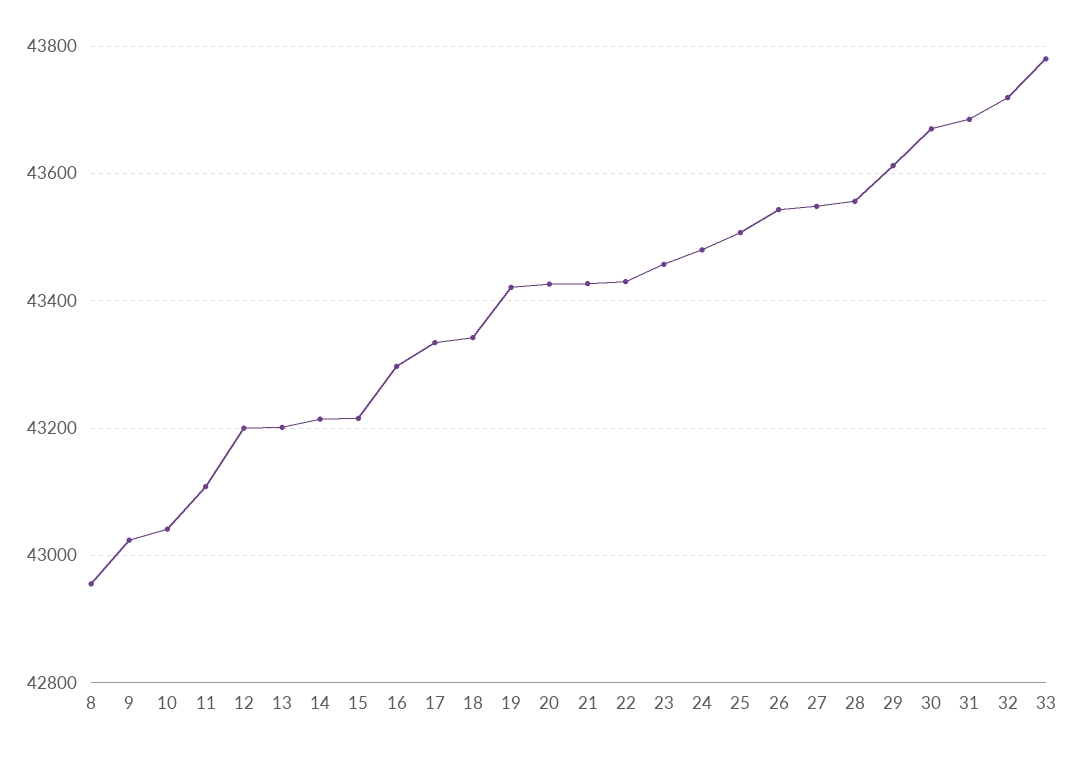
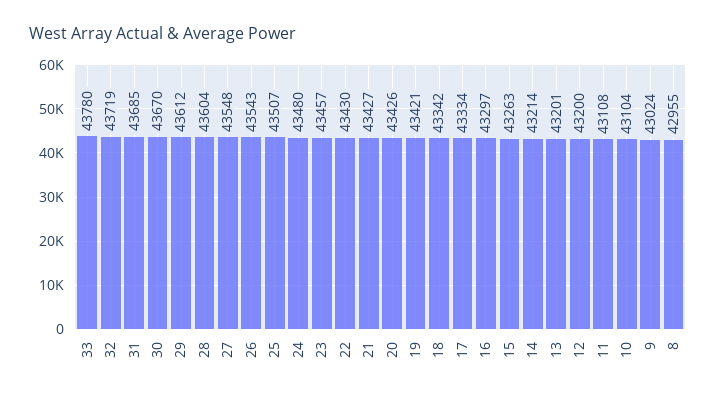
10: 43040 -> 43104
15: 43220 -> 43263
28: 43560 -> 43604

